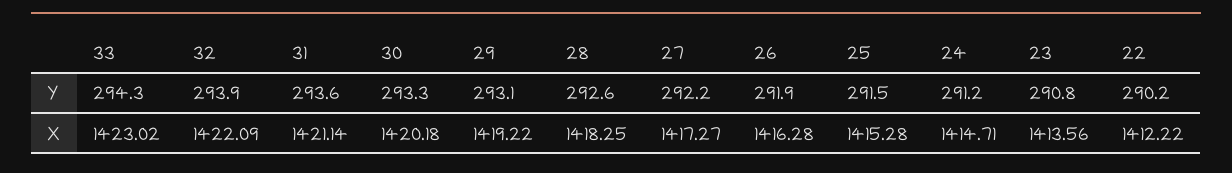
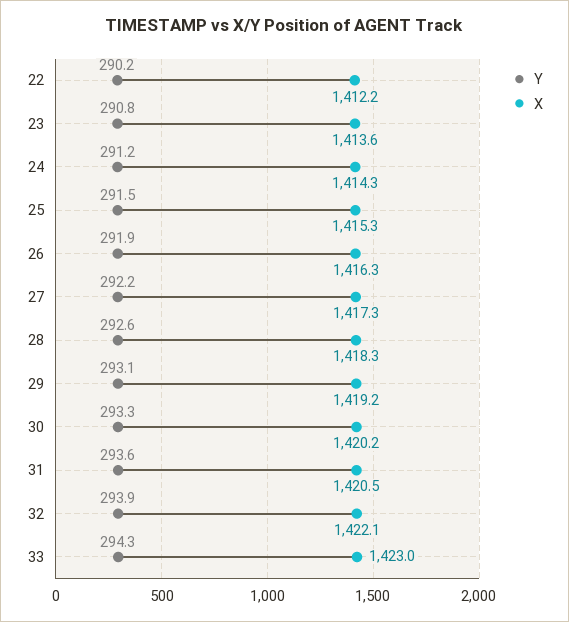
X, 31: 1421.14 -> 1420.5
X, 24: 1414.71 -> 1414.3

